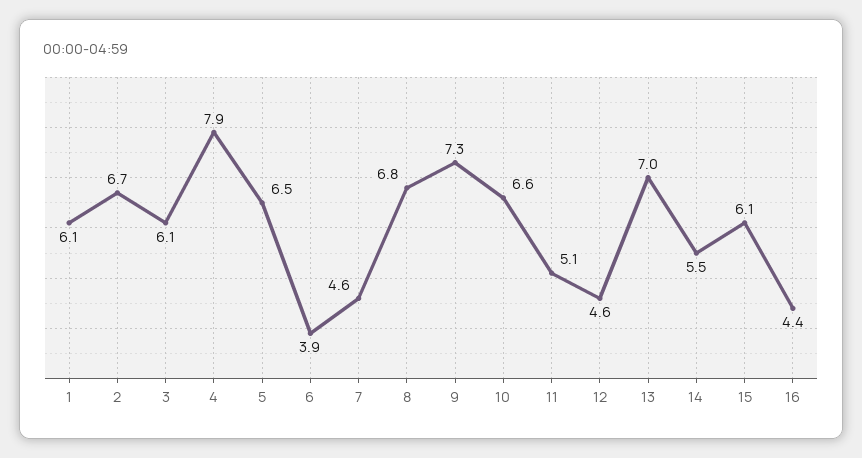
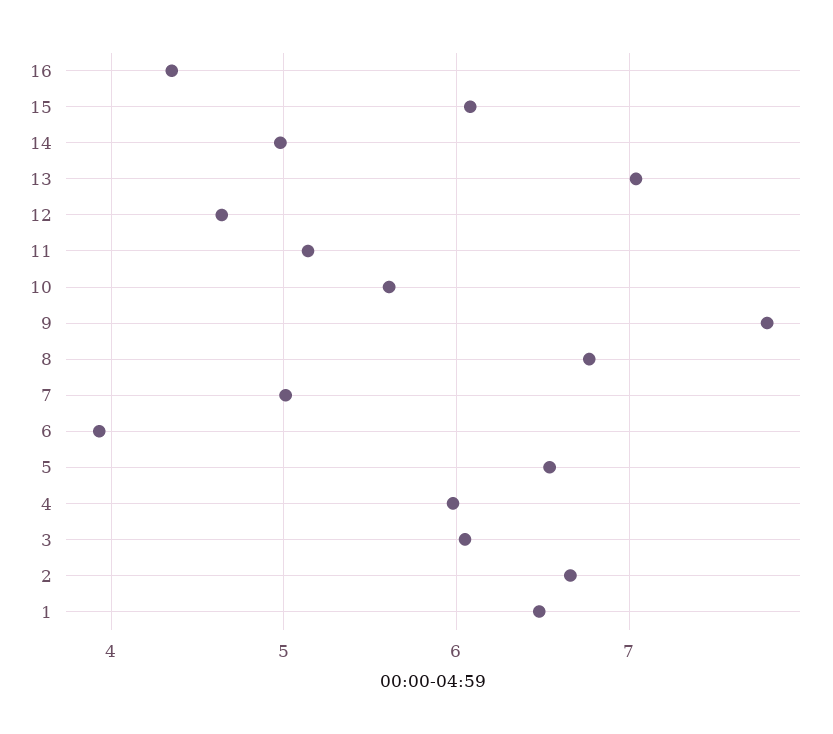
1: 6.1 -> 6.5
4: 7.9 -> 6
7: 4.6 -> 5
9: 7.3 -> 7.8
10: 6.6 -> 5.6
14: 5.5 -> 5

